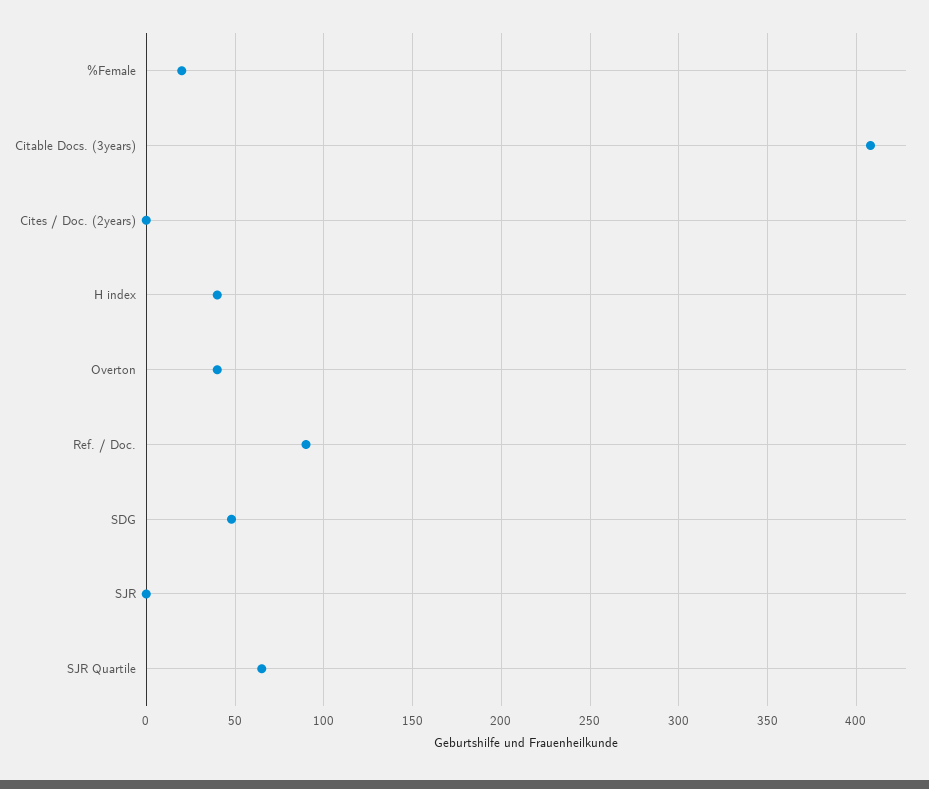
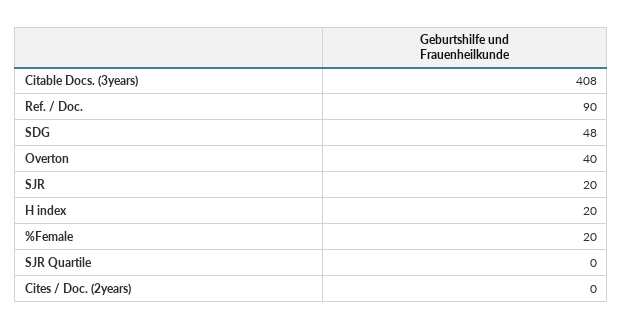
H index: 40 -> 20
SJR: 0 -> 20
SJR Quartile: 65 -> 0

